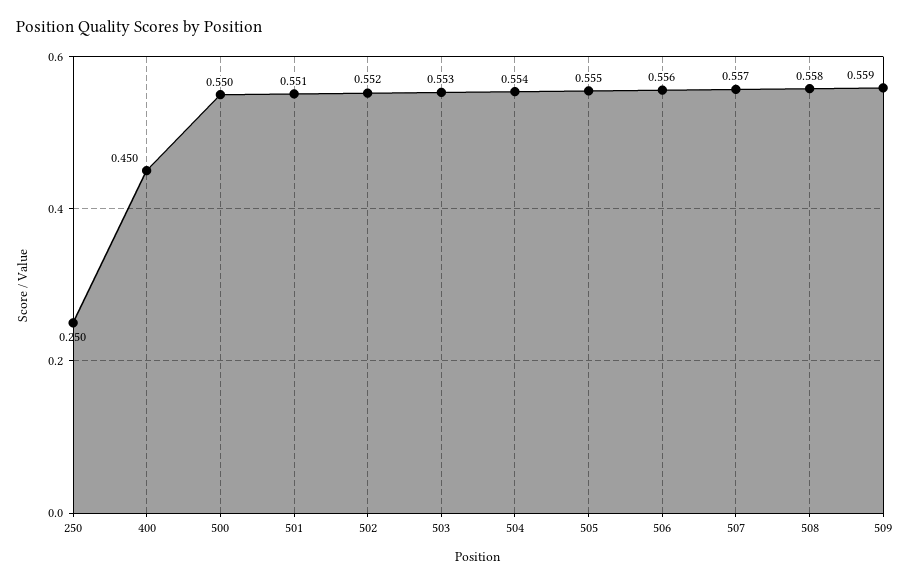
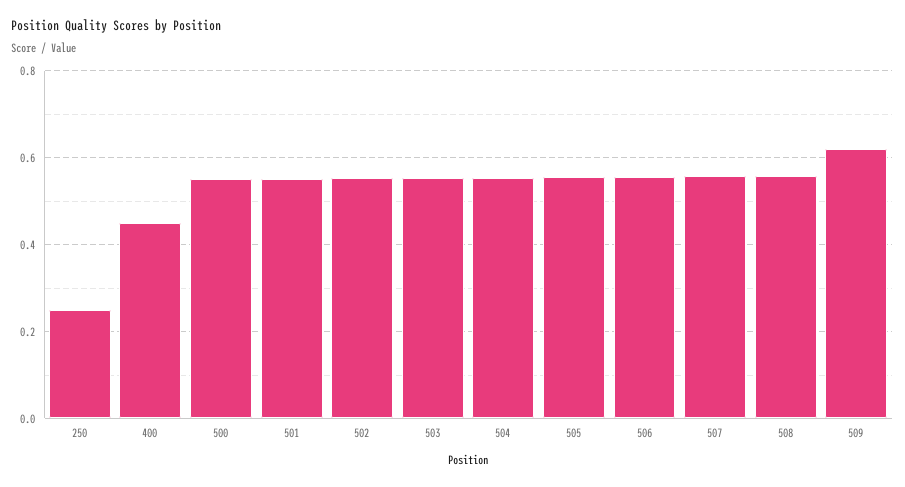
509: 0.559 -> 0.62

